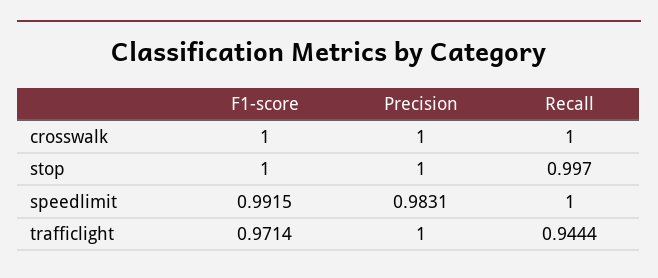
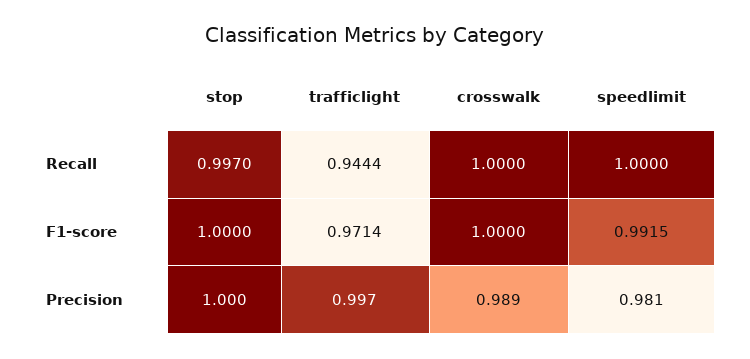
Precision, crosswalk: 1 -> 0.989
Precision, speedlimit: 0.9831 -> 0.981
Precision, trafficlight: 1 -> 0.997

